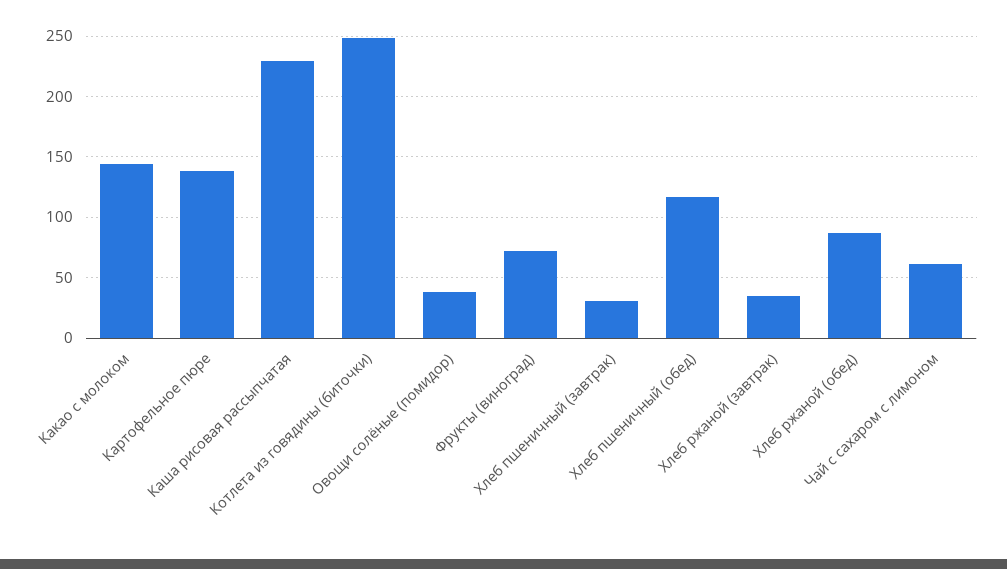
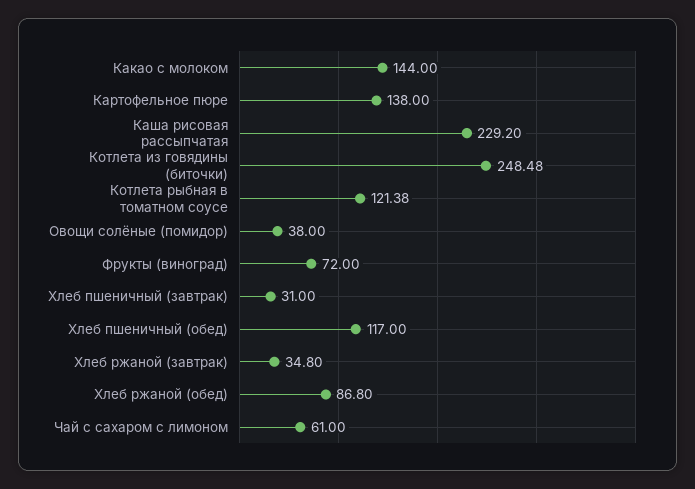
Котлета рыбная в томатном соусе: none -> 121.38

